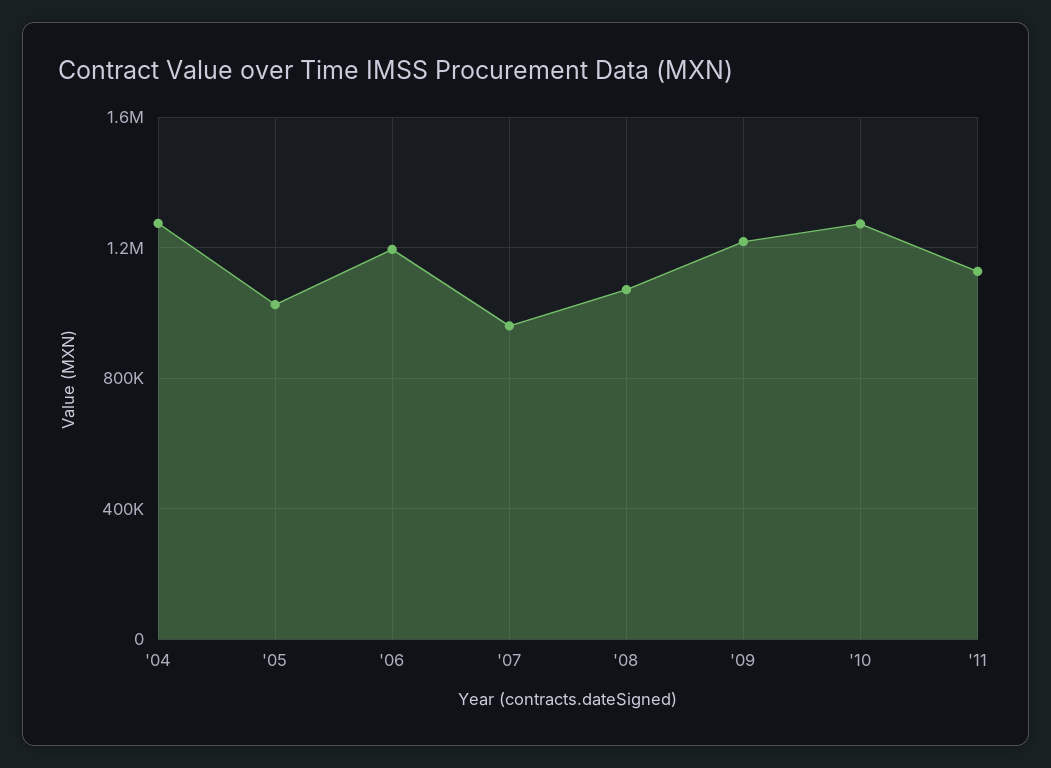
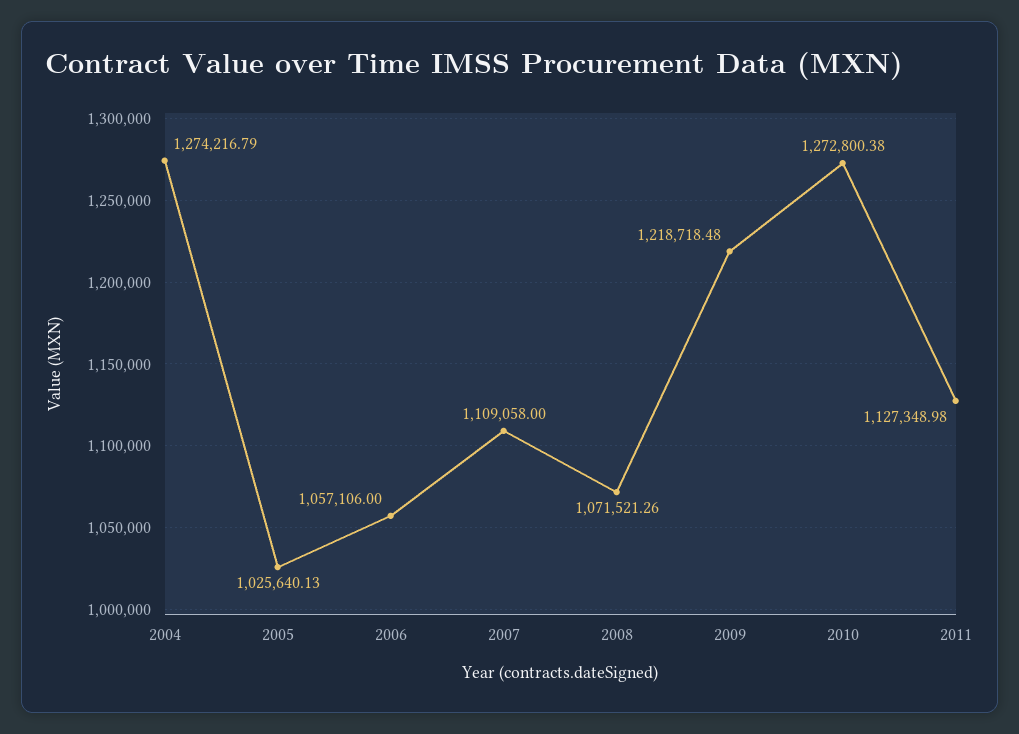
'06: 1200000 -> 1057106
'07: 950000 -> 1109058

